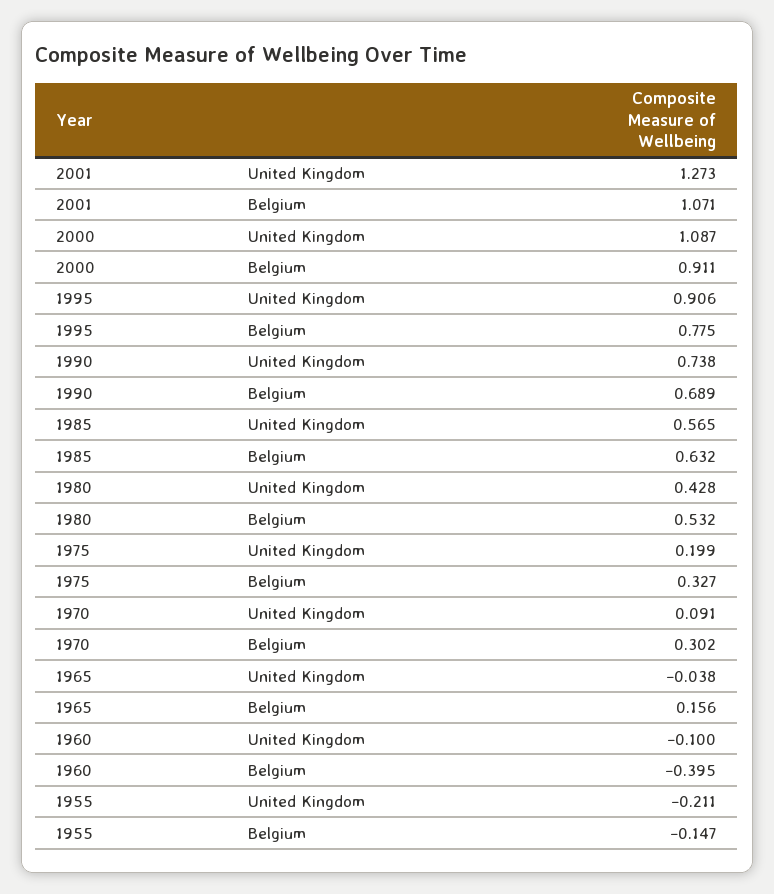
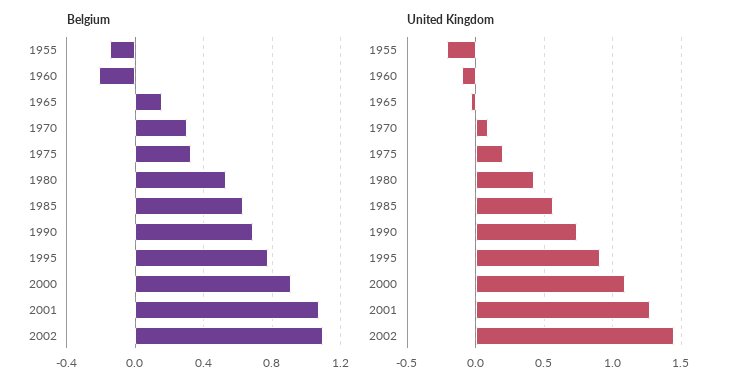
Belgium, 1960: -0.395 -> -0.2
Belgium, 2002: none -> 1.1
United Kingdom, 2002: none -> 1.45

